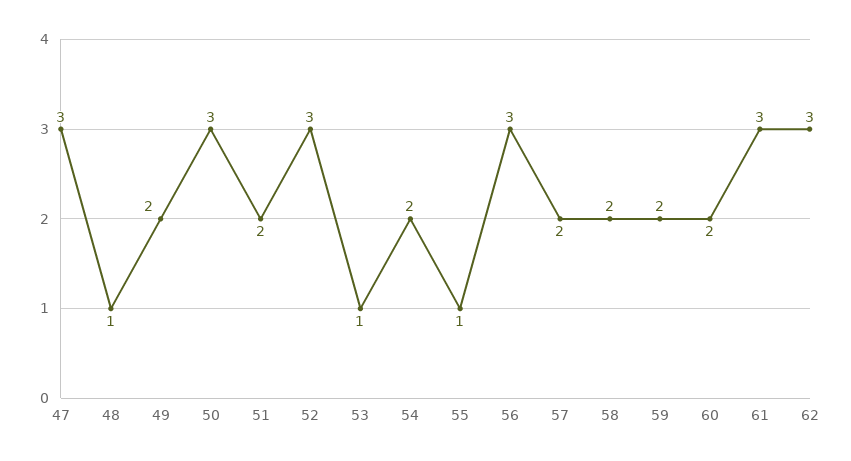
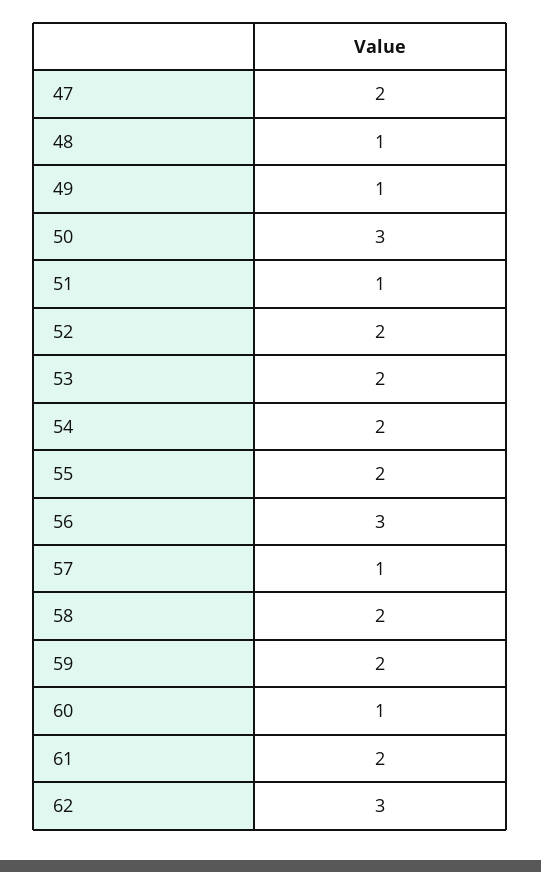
47: 3 -> 2
49: 2 -> 1
51: 2 -> 1
52: 3 -> 2
53: 1 -> 2
55: 1 -> 2
57: 2 -> 1
60: 2 -> 1
61: 3 -> 2

